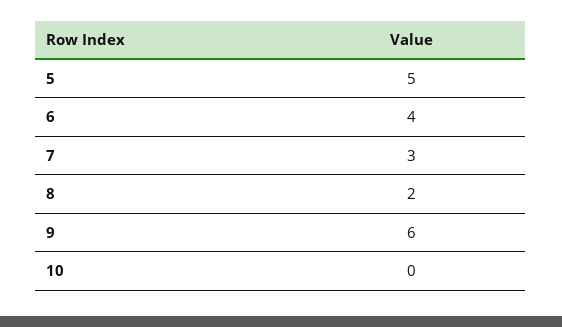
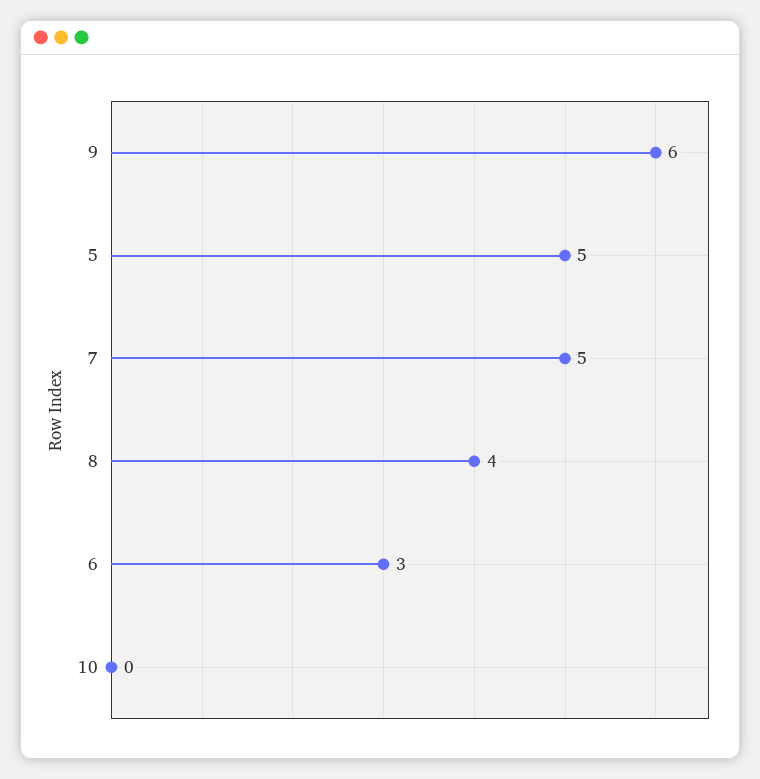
6: 4 -> 3
7: 3 -> 5
8: 2 -> 4

